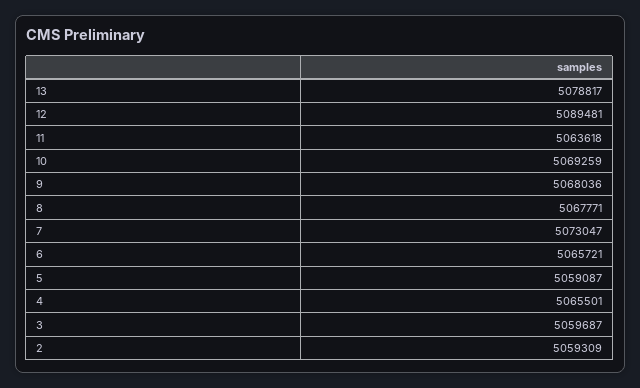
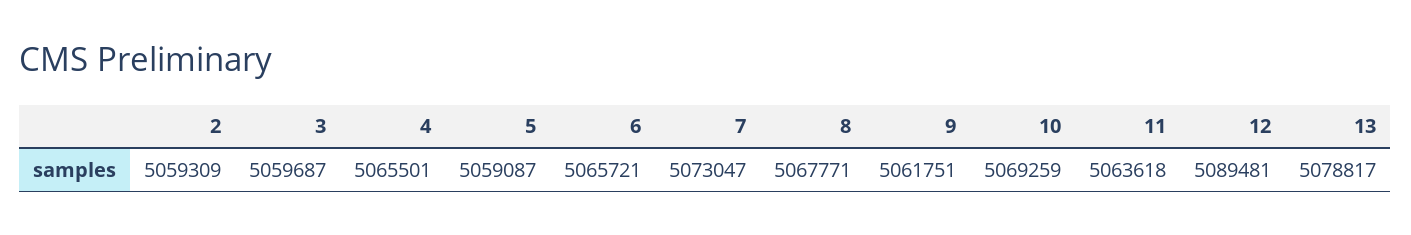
9: 5068036 -> 5061751

